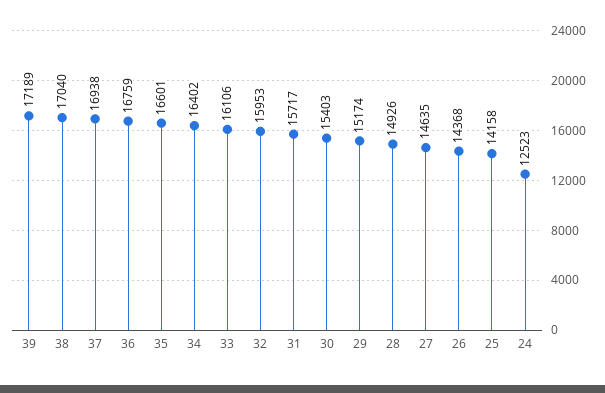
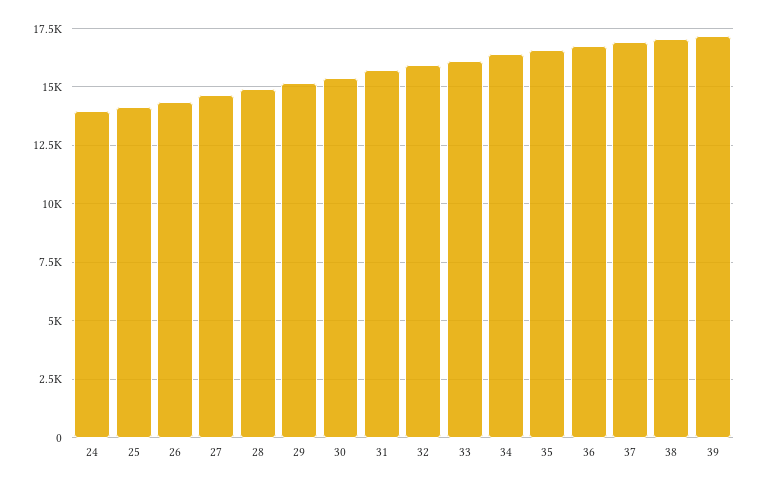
24: 12523 -> 14000

